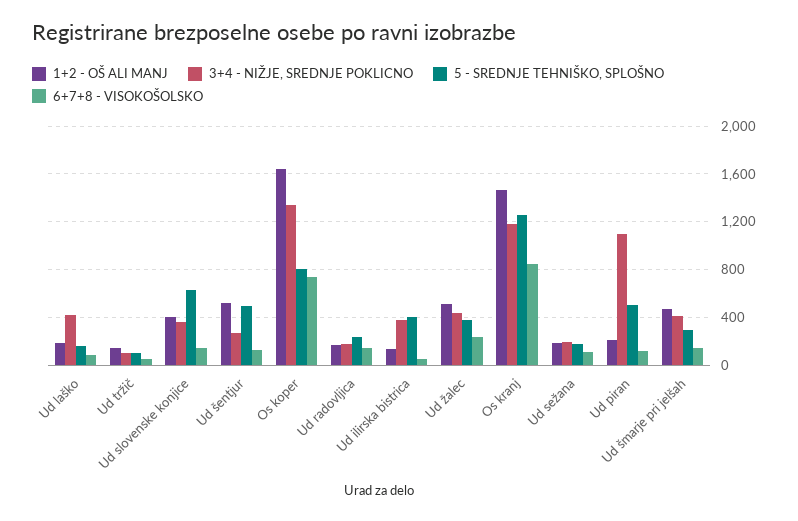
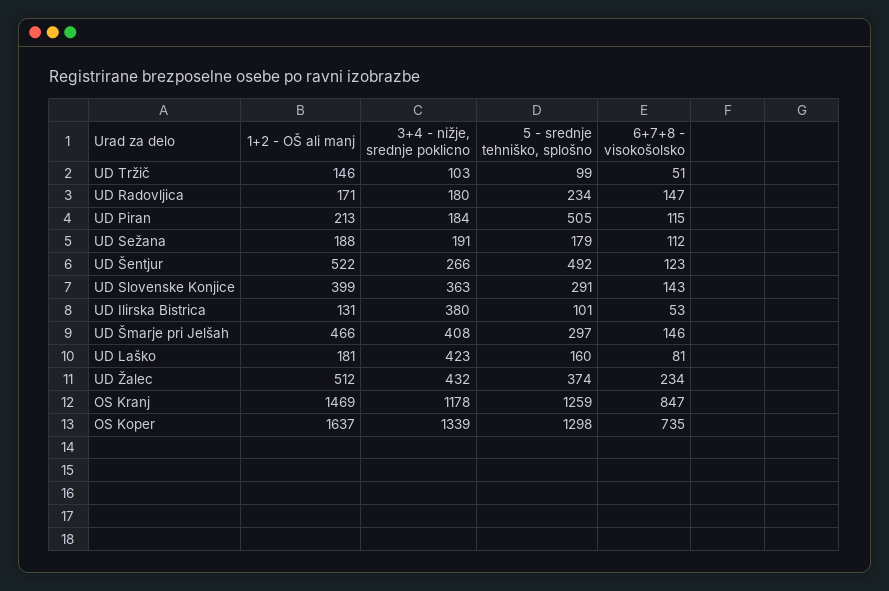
5 - SREDNJE TEHNIŠKO, SPLOŠNO, Ud slovenske konjice: 600 -> 291
5 - SREDNJE TEHNIŠKO, SPLOŠNO, Os koper: 800 -> 1298
5 - SREDNJE TEHNIŠKO, SPLOŠNO, Ud ilirska bistrica: 400 -> 101
3+4 - NIŽJE, SREDNJE POKLICNO, Ud piran: 1100 -> 184

